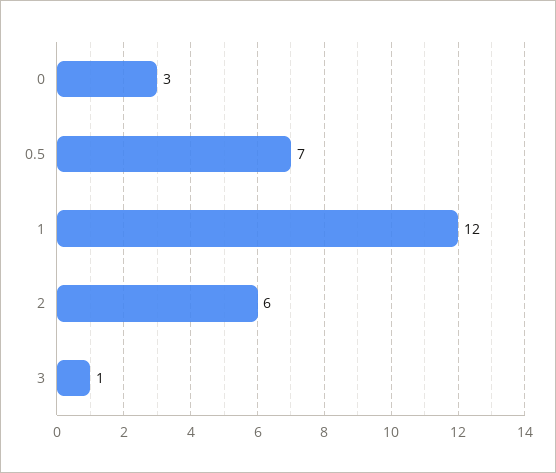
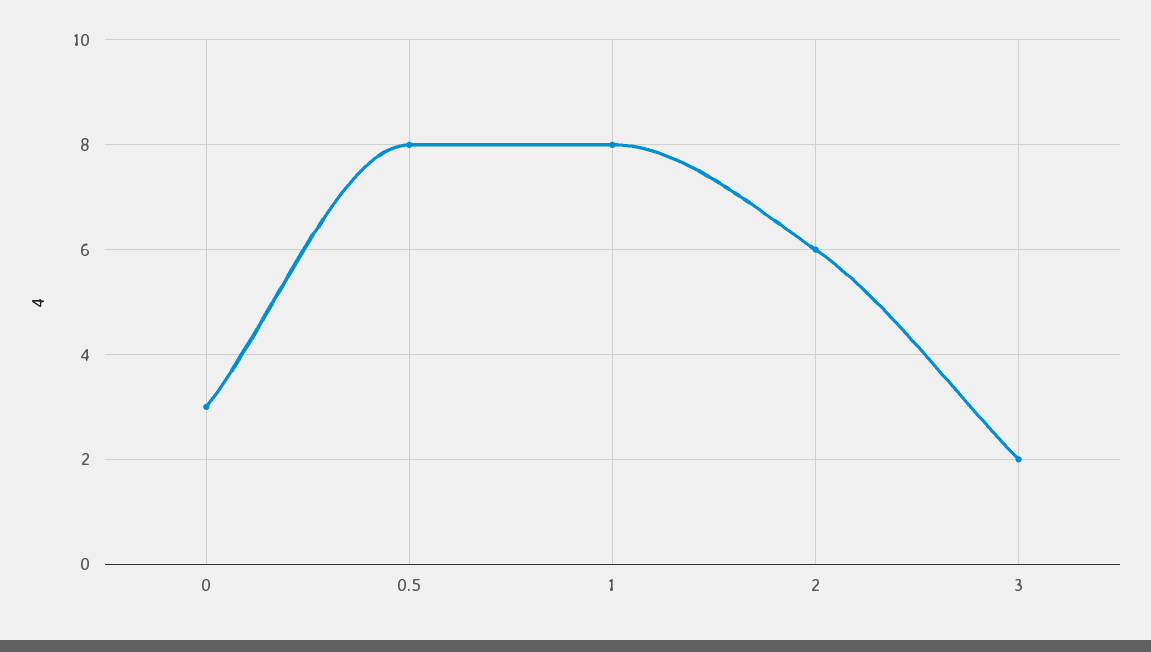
0.5: 7 -> 8
1: 12 -> 8
3: 1 -> 2

